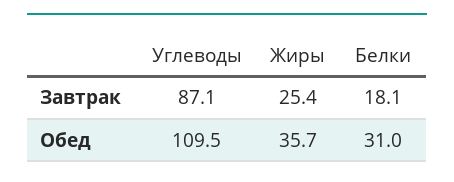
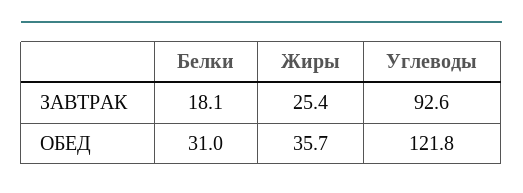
Углеводы, Завтрак: 87.1 -> 92.6
Углеводы, Обед: 109.5 -> 121.8

